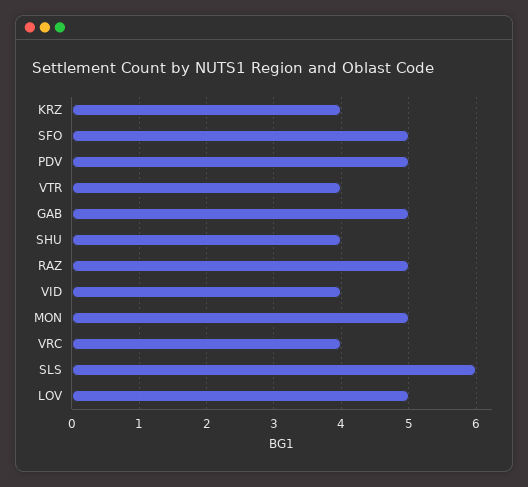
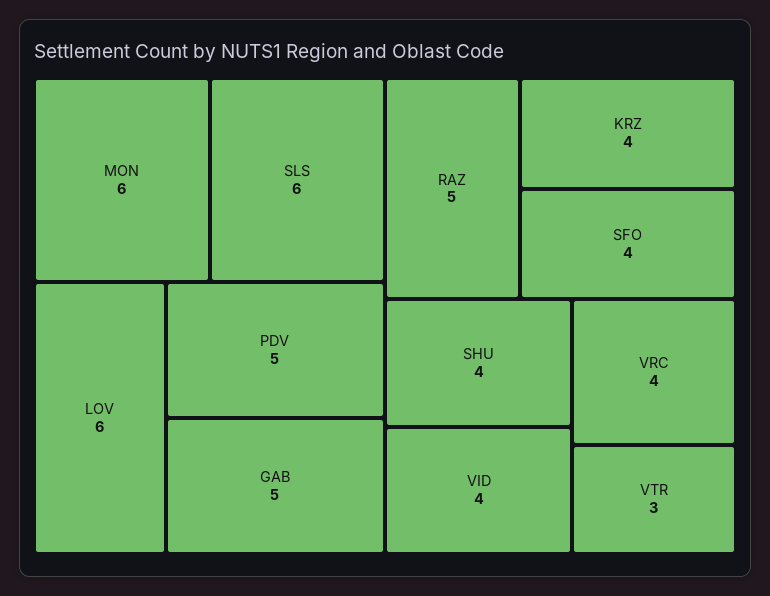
SFO: 5 -> 4
VTR: 4 -> 3
MON: 5 -> 6
LOV: 5 -> 6

